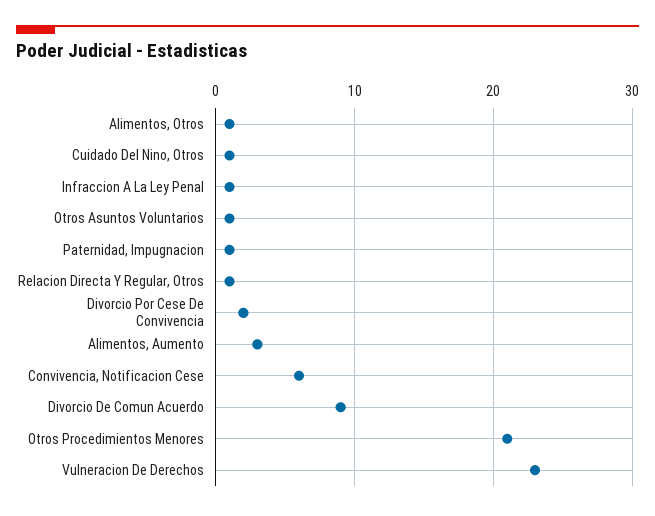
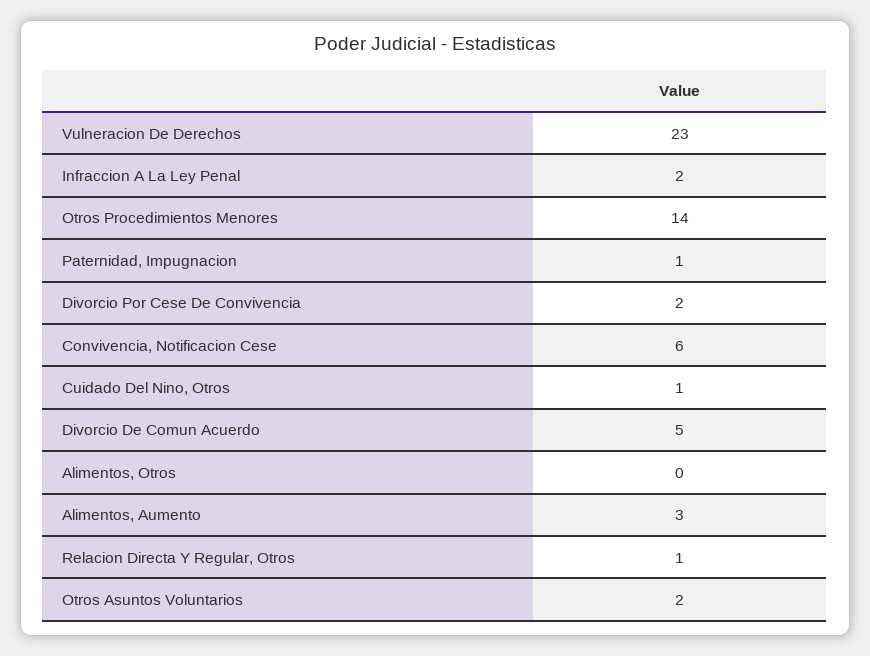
Alimentos, Otros: 1 -> 0
Infraccion A La Ley Penal: 1 -> 2
Otros Asuntos Voluntarios: 1 -> 2
Divorcio De Comun Acuerdo: 9 -> 5
Otros Procedimientos Menores: 21 -> 14

